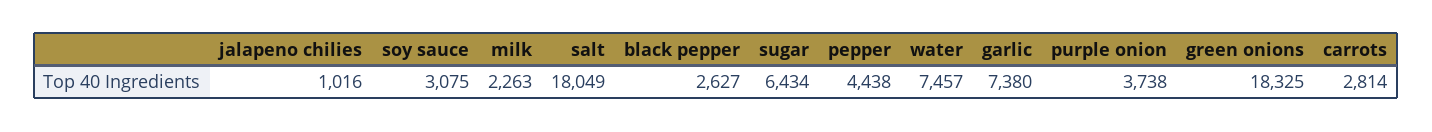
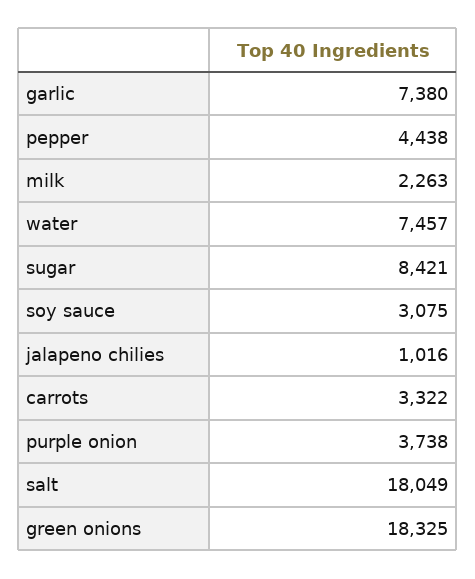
black pepper: 2627 -> none
sugar: 6434 -> 8421
carrots: 2814 -> 3322

